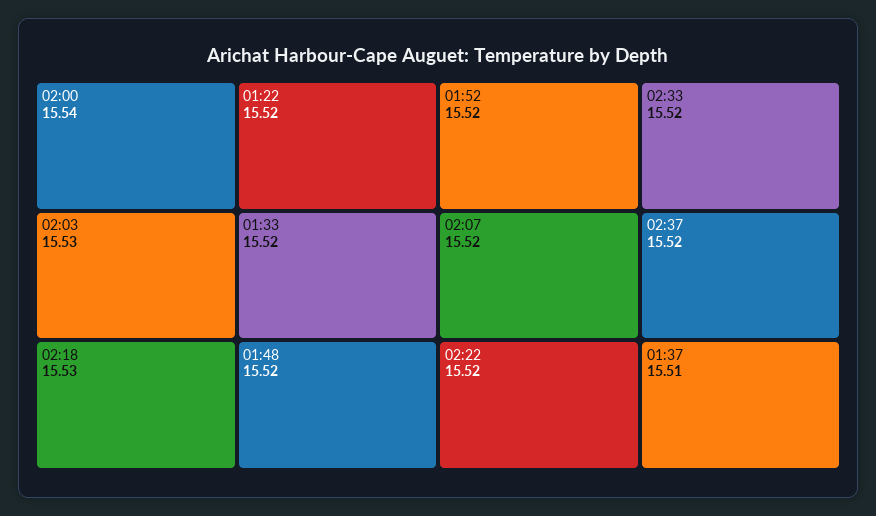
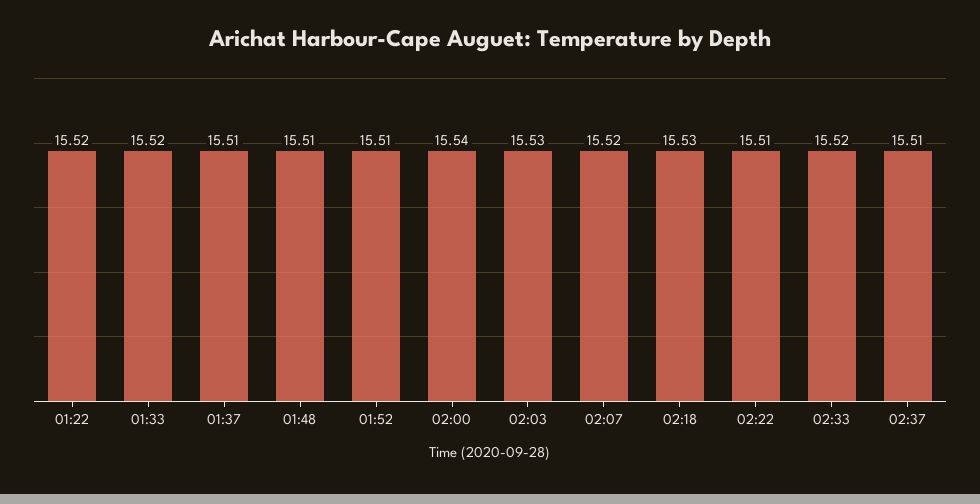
01:48: 15.52 -> 15.51
01:52: 15.52 -> 15.51
02:22: 15.52 -> 15.51
02:37: 15.52 -> 15.51

